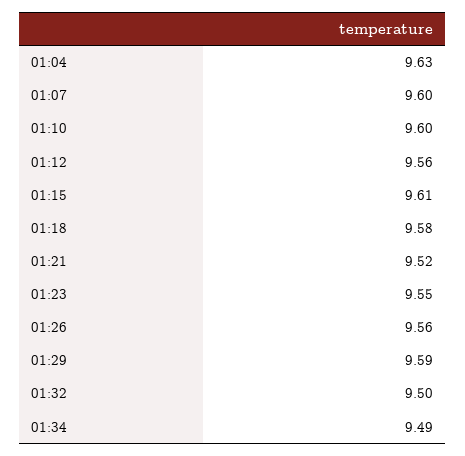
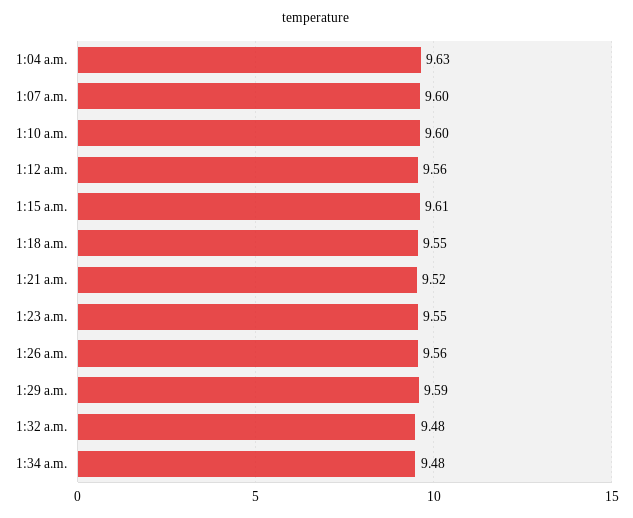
01:18: 9.58 -> 9.55
01:32: 9.5 -> 9.48
01:34: 9.49 -> 9.48

